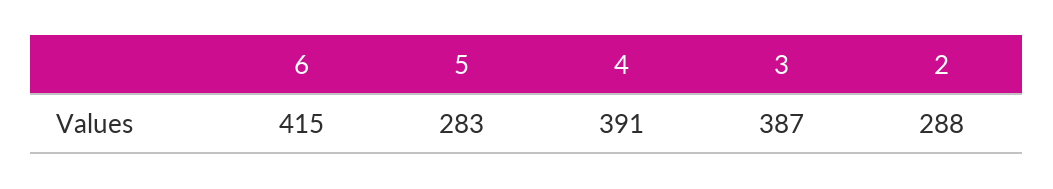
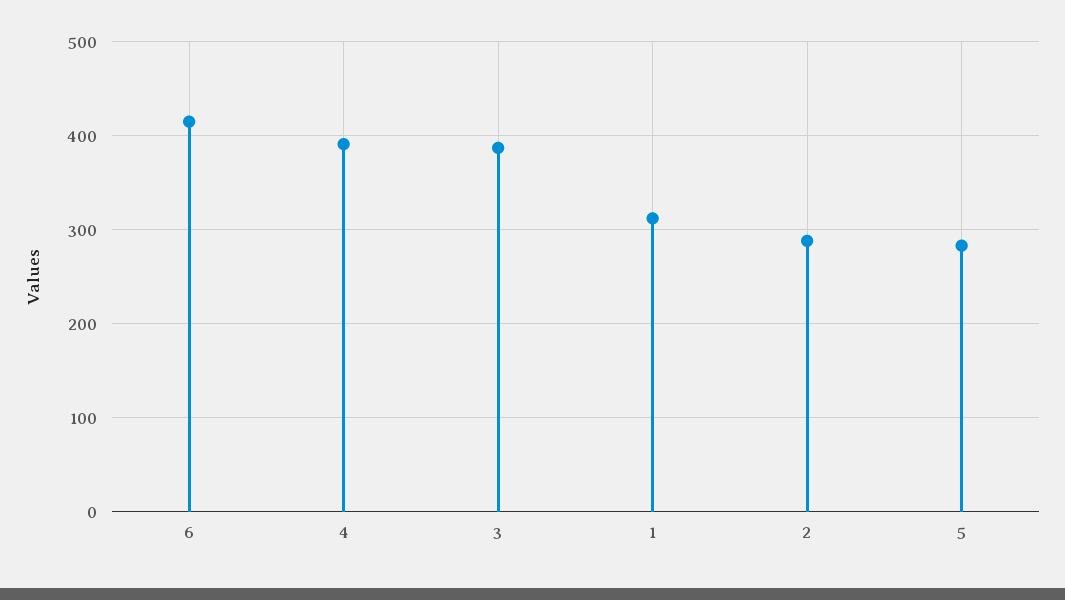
1: none -> 310

